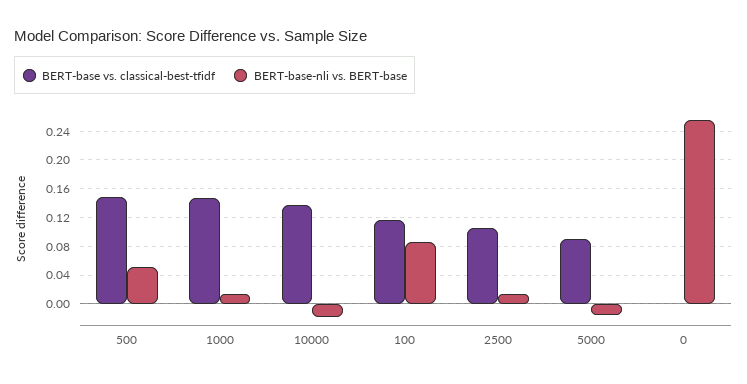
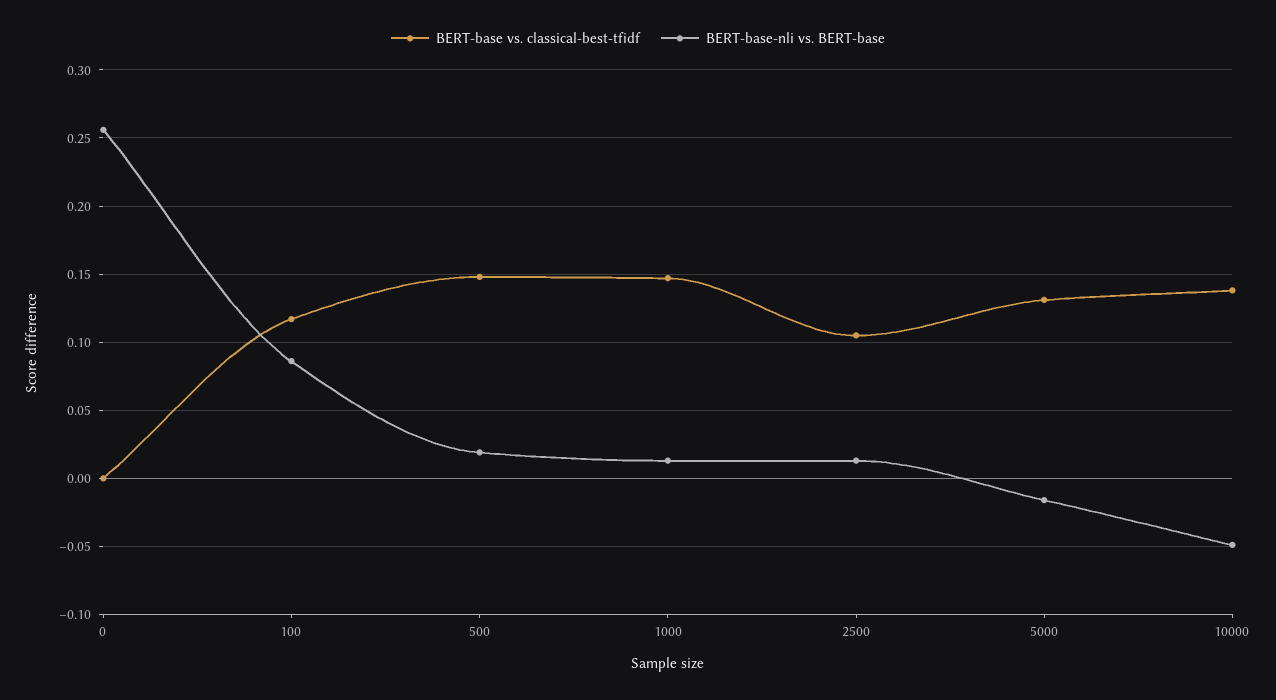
BERT-base-nli vs. BERT-base, 500: 0.05 -> 0.02
BERT-base-nli vs. BERT-base, 10000: -0.02 -> -0.05
BERT-base vs. classical-best-tfidf, 5000: 0.09 -> 0.13

